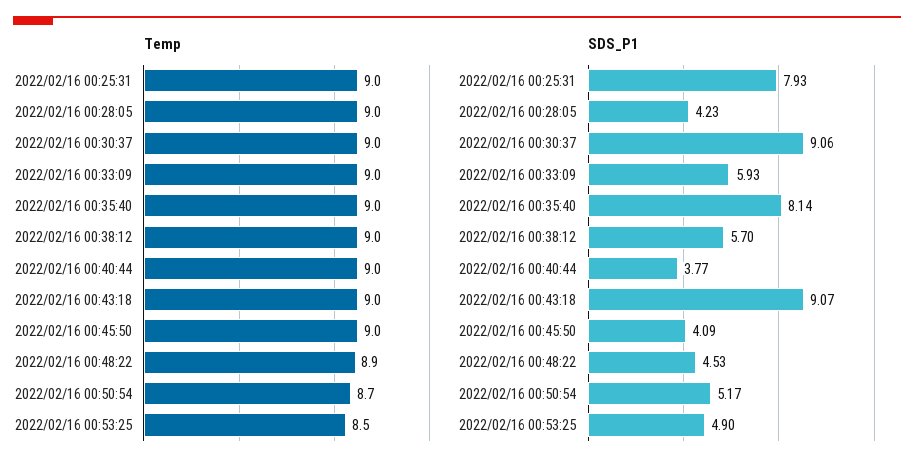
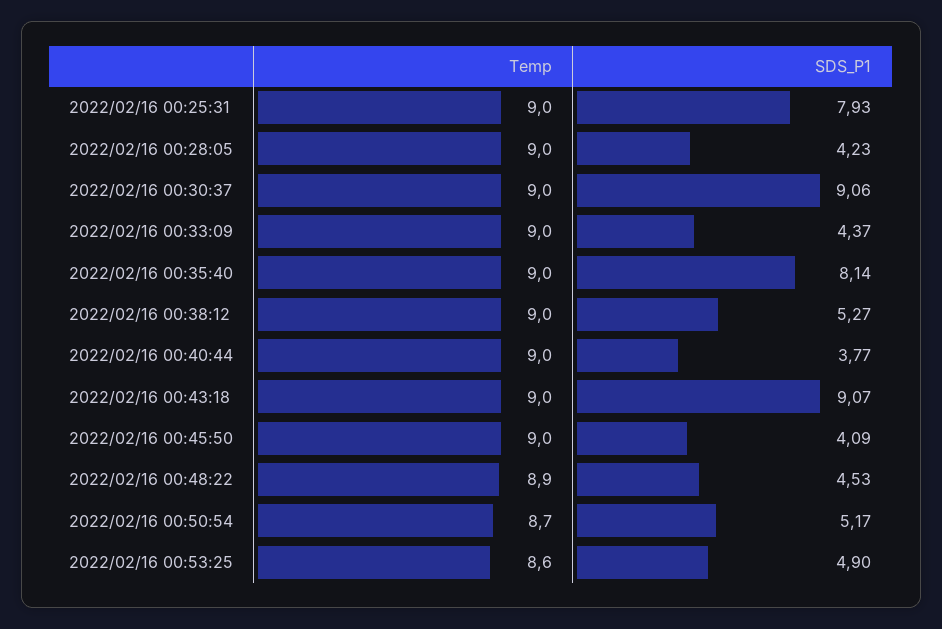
Temp, 2022/02/16 00:53:25: 8.5 -> 8.6
SDS_P1, 2022/02/16 00:33:09: 5.93 -> 4.37
SDS_P1, 2022/02/16 00:38:12: 5.7 -> 5.27

